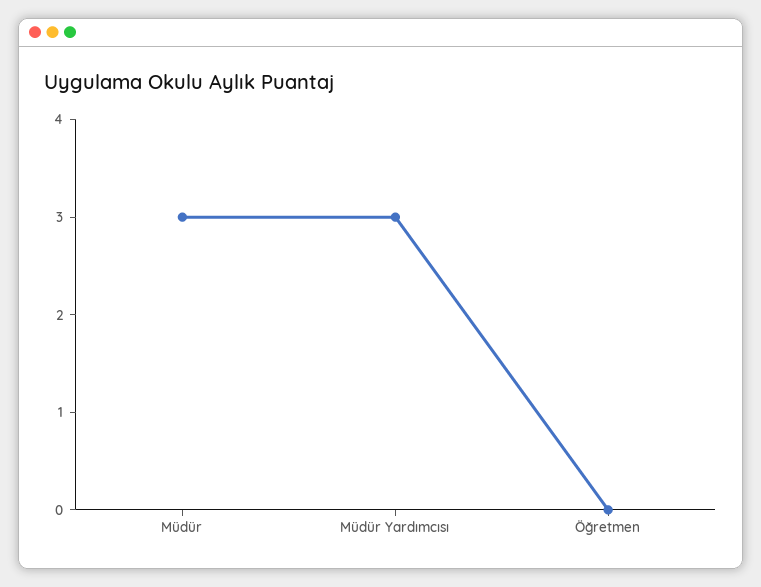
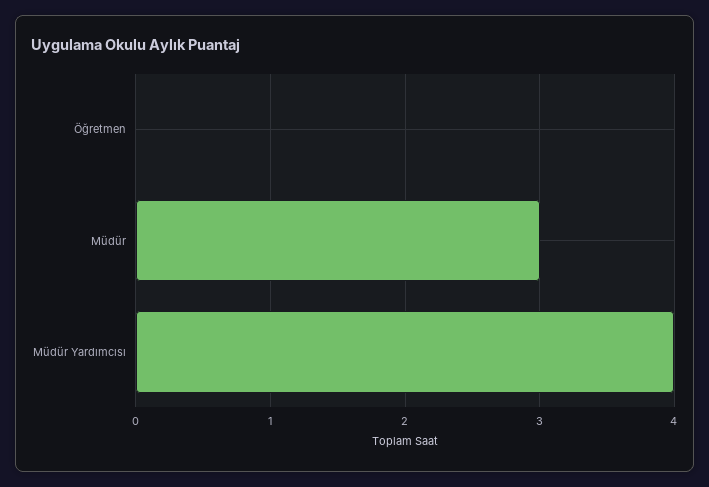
Müdür Yardımcısı: 3 -> 4

